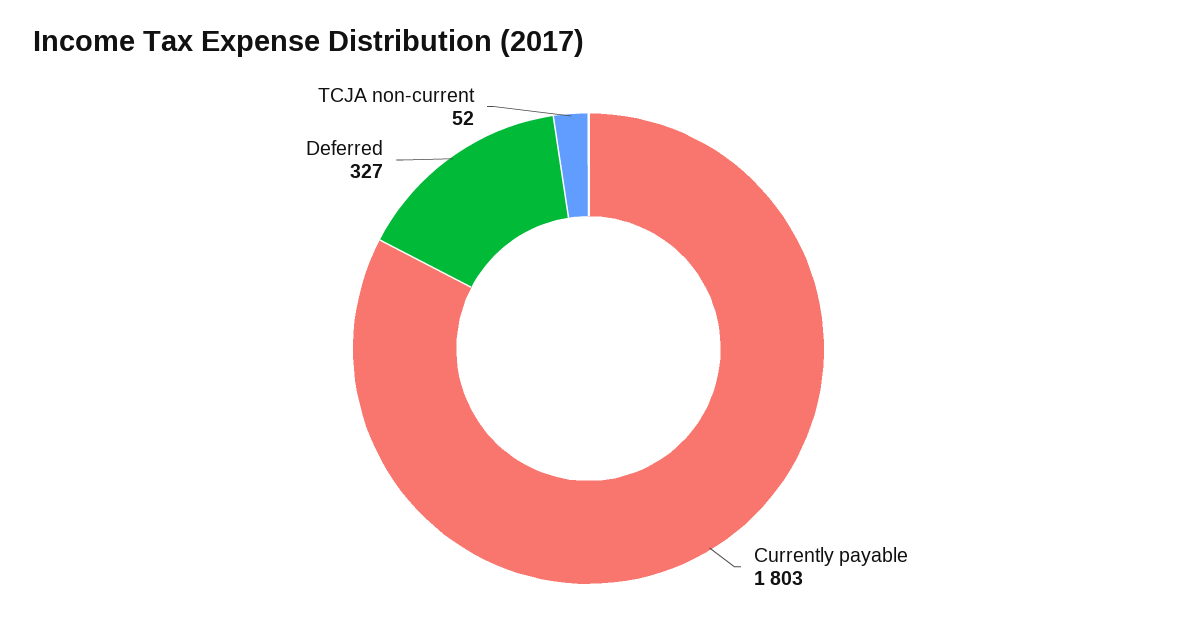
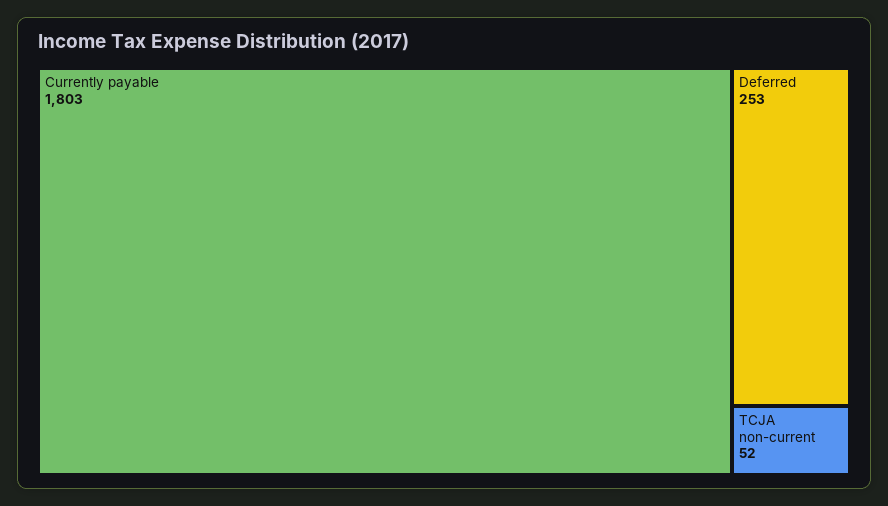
Deferred: 327 -> 253

